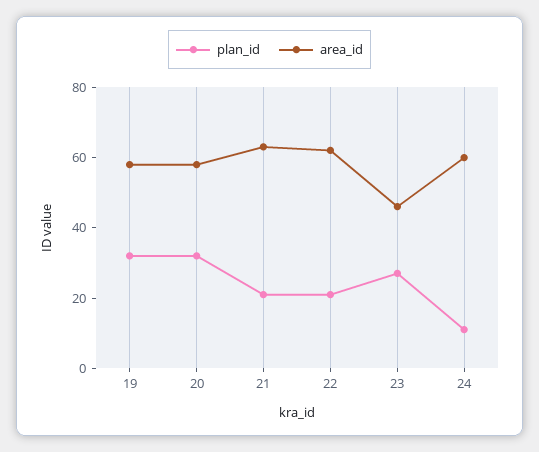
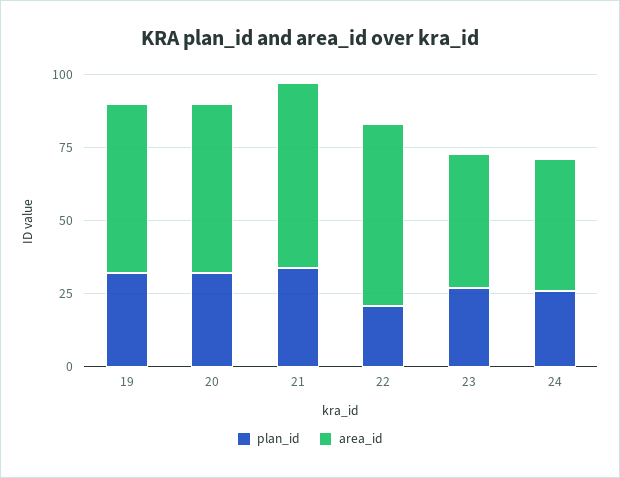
plan_id, 21: 20 -> 35
plan_id, 24: 10 -> 25
area_id, 24: 60 -> 45

